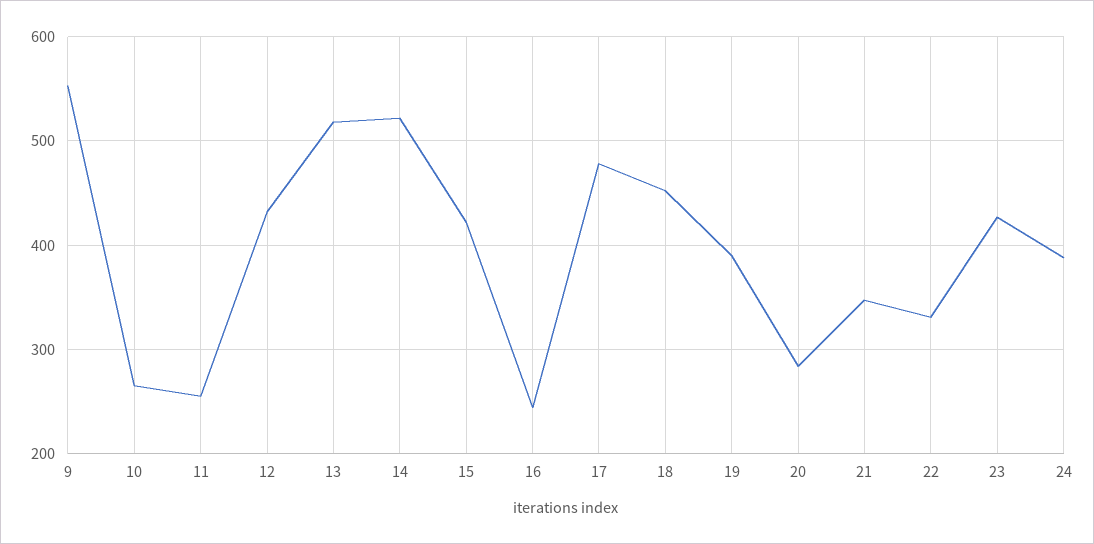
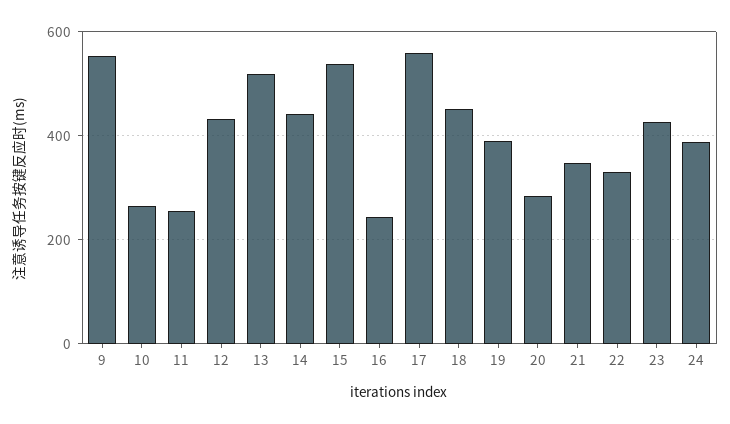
14: 520 -> 440
15: 420 -> 540
17: 480 -> 560

